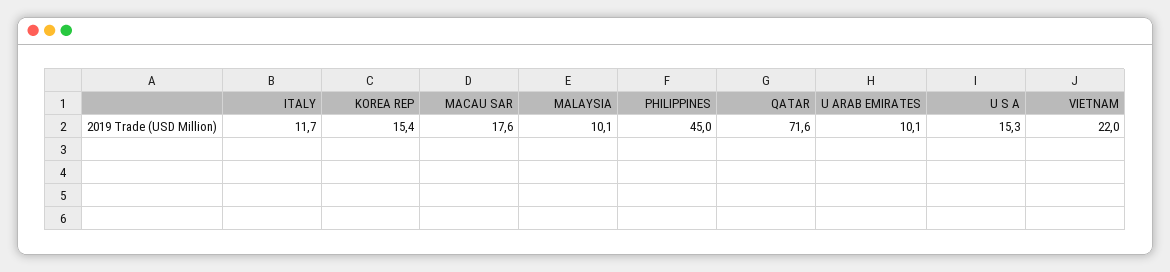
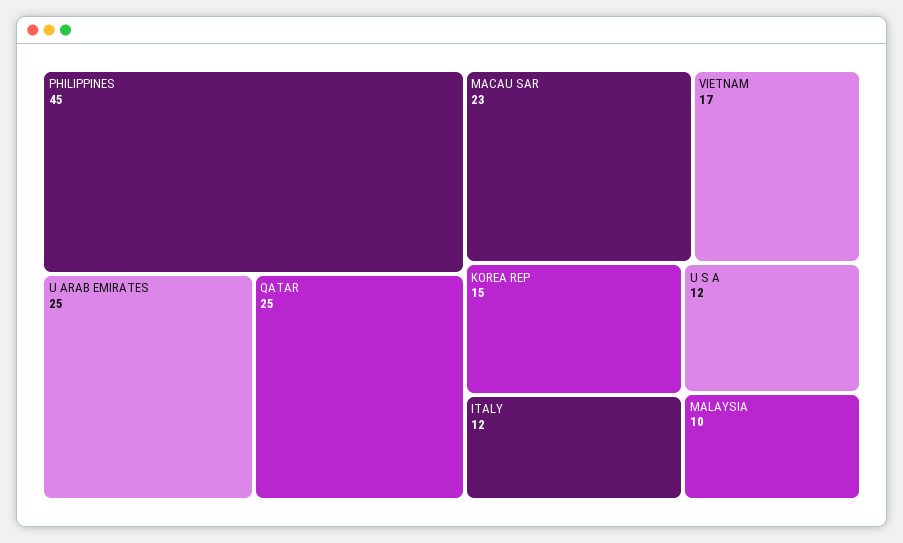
MACAU SAR: 17.6 -> 23
QATAR: 71.6 -> 25
U ARAB EMIRATES: 10.1 -> 25
U S A: 15.3 -> 12
VIETNAM: 22 -> 17

